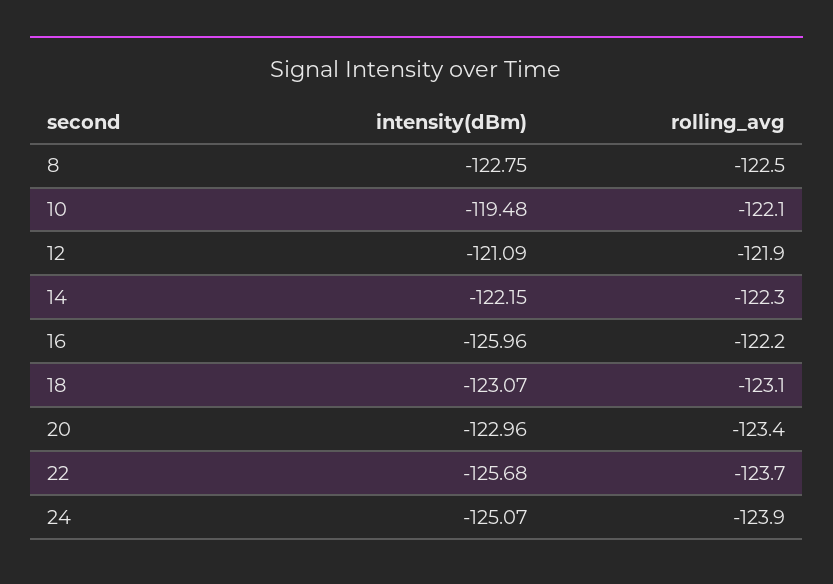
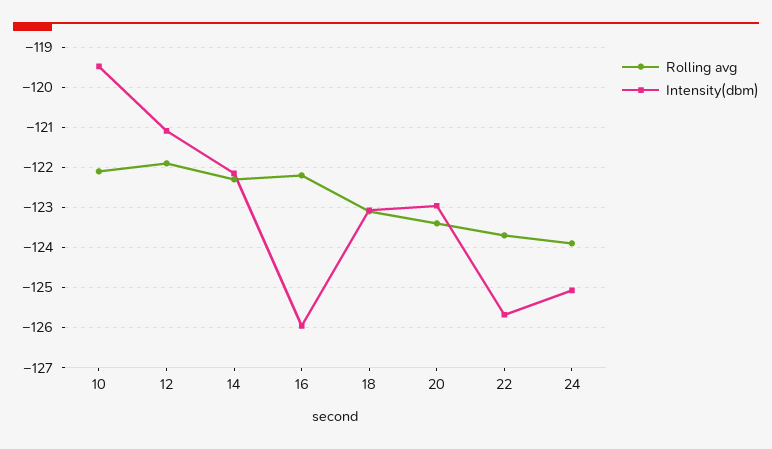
intensity(dBm), 8: -122.75 -> none
rolling_avg, 8: -122.5 -> none

